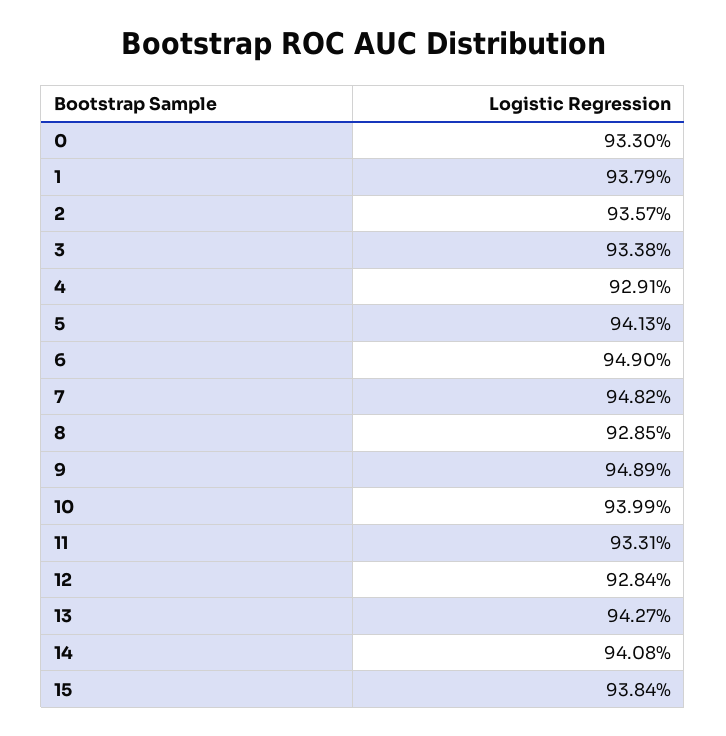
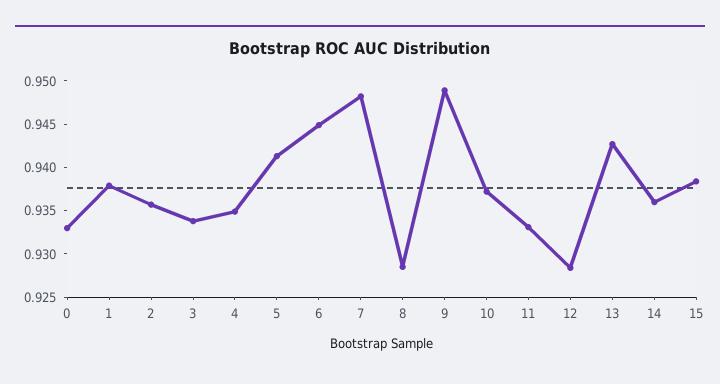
4: 0.9291 -> 0.935
6: 0.949 -> 0.945
10: 0.9399 -> 0.937
14: 0.9408 -> 0.936

